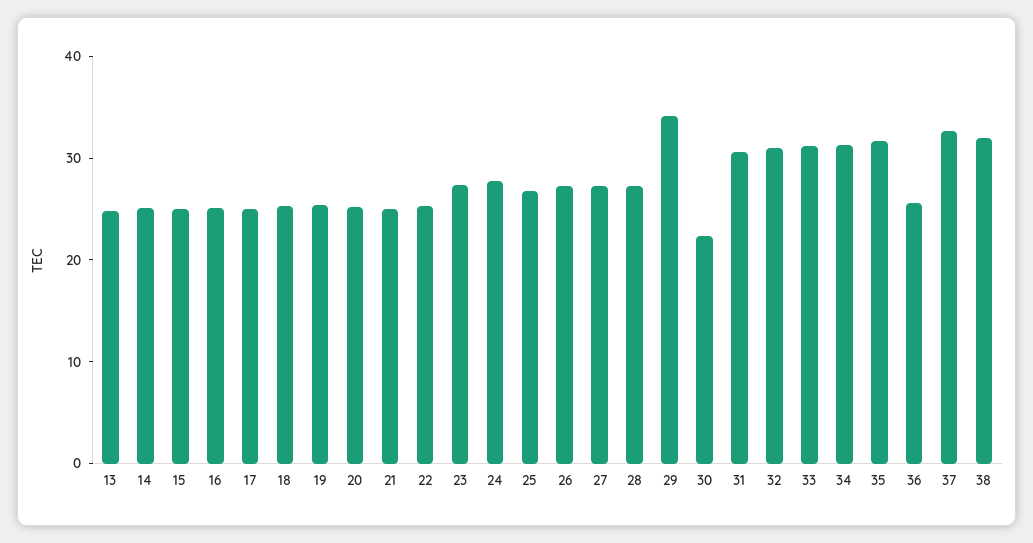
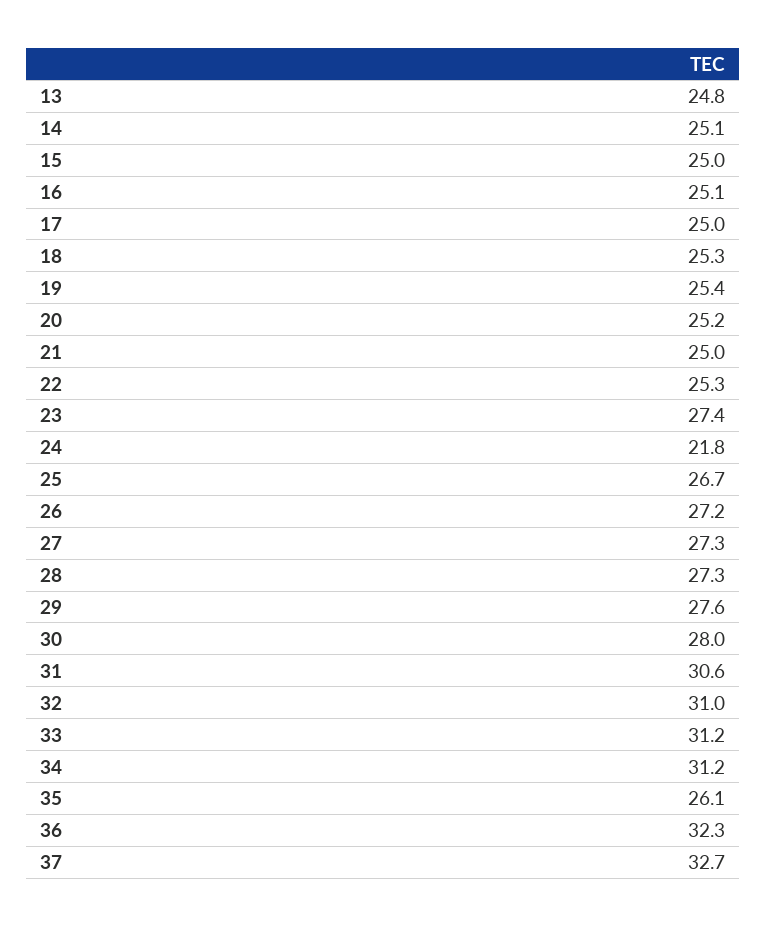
24: 28 -> 21.8
29: 34 -> 27.6
30: 22 -> 28
35: 32 -> 26.1
36: 26 -> 32.3
38: 32 -> none

